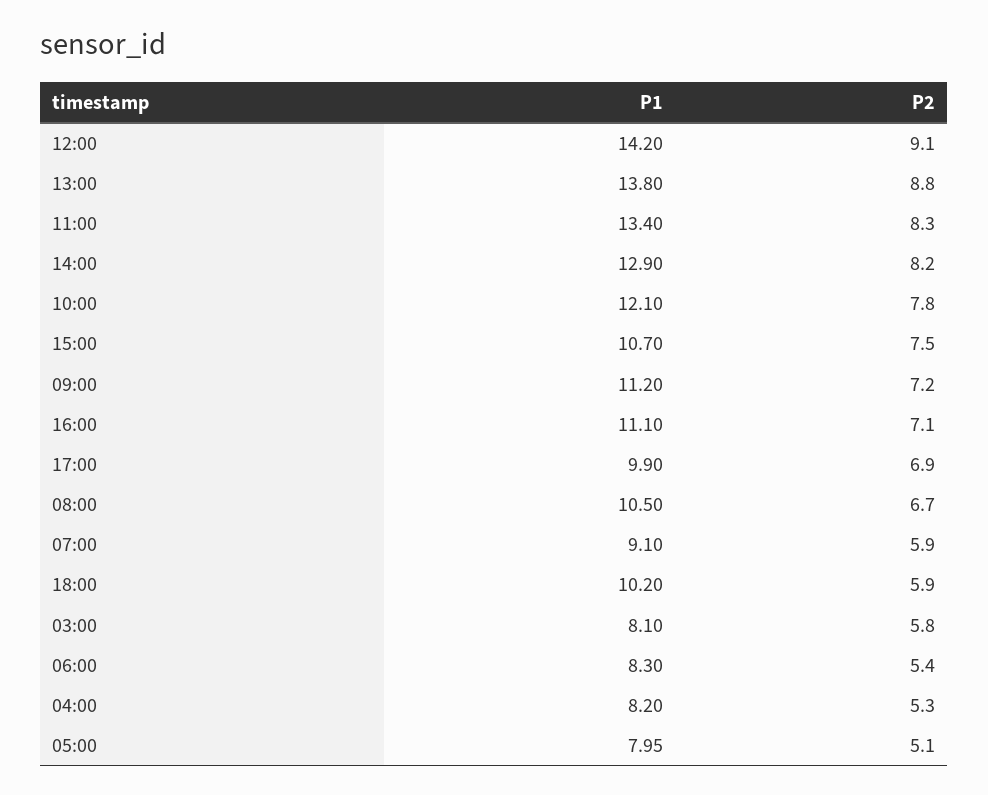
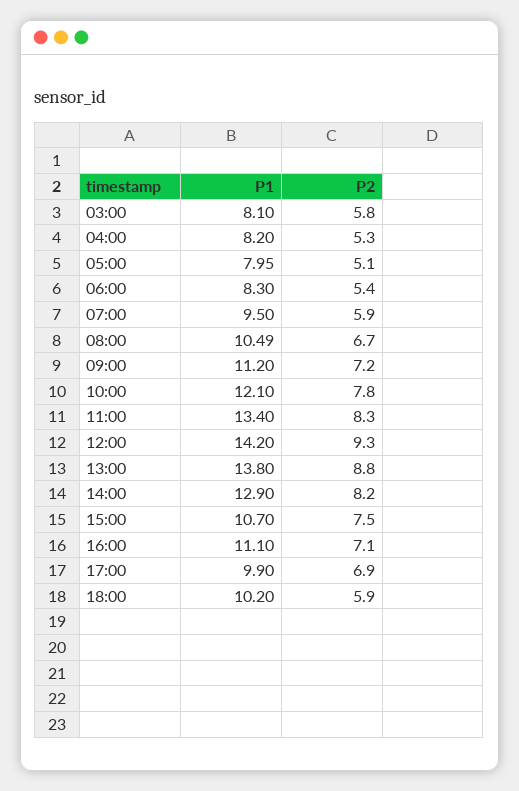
P2, 12:00: 9.1 -> 9.3
P1, 08:00: 10.5 -> 10.49
P1, 07:00: 9.1 -> 9.5

